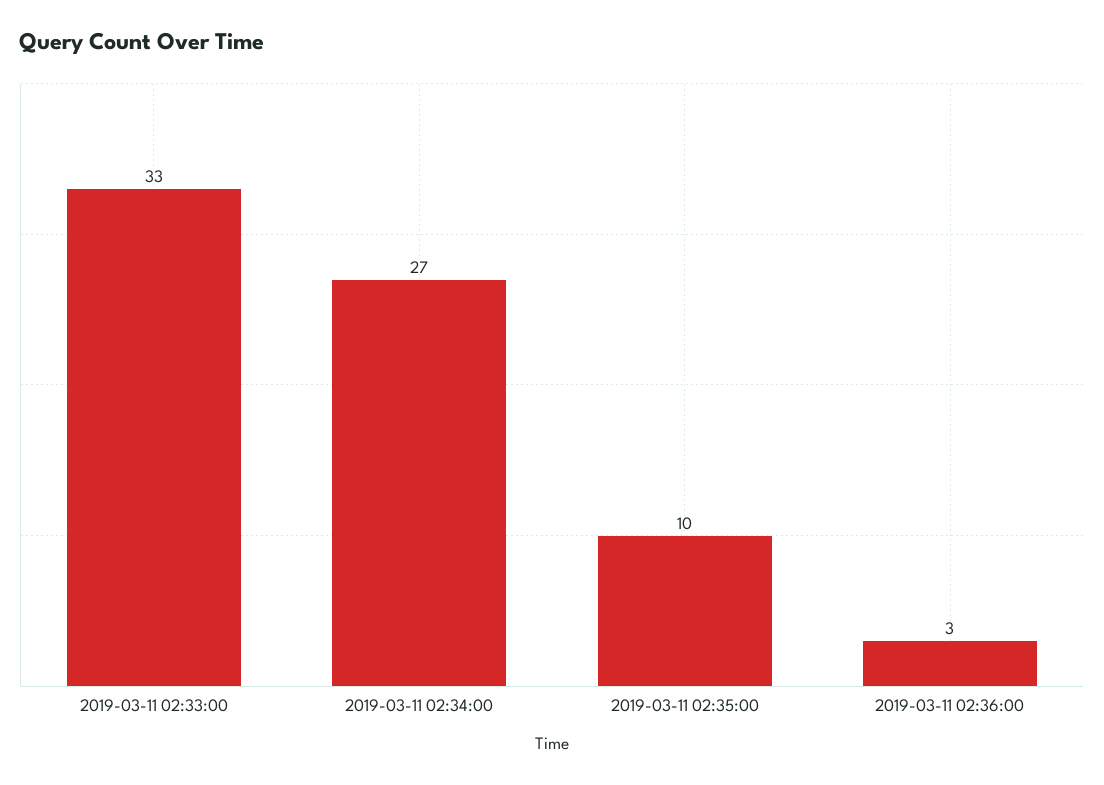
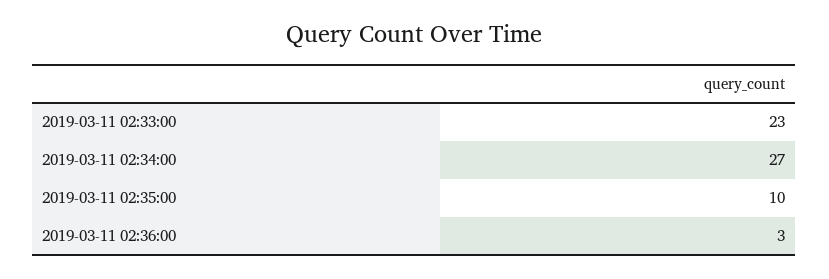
2019-03-11 02:33:00: 33 -> 23

